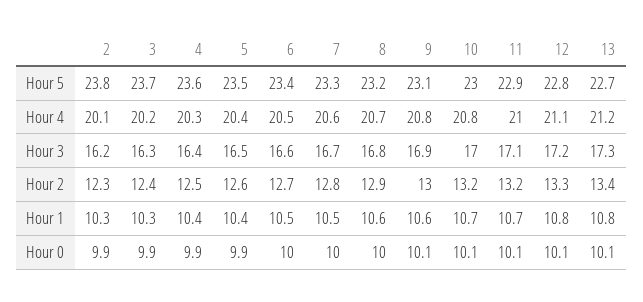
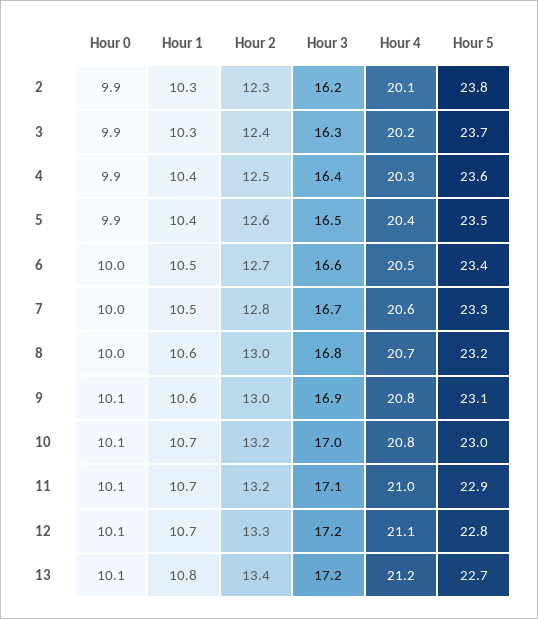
13, Hour 3: 17.3 -> 17.2
8, Hour 2: 12.9 -> 13
12, Hour 1: 10.8 -> 10.7

